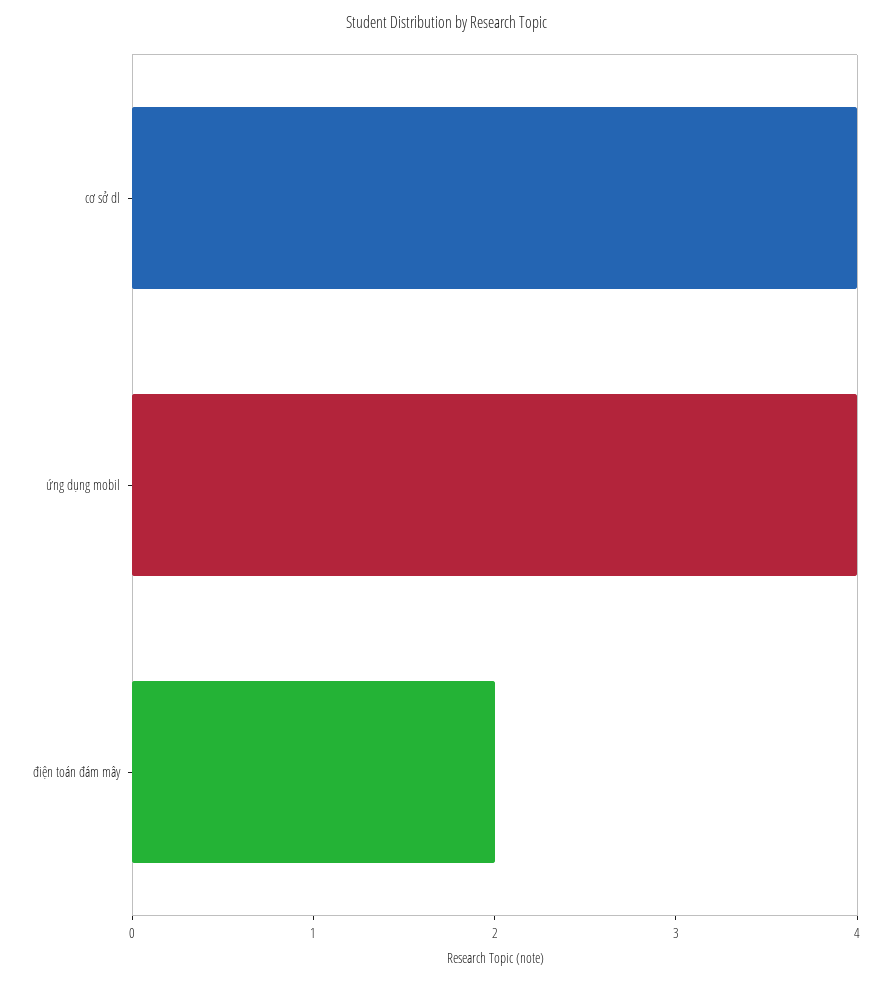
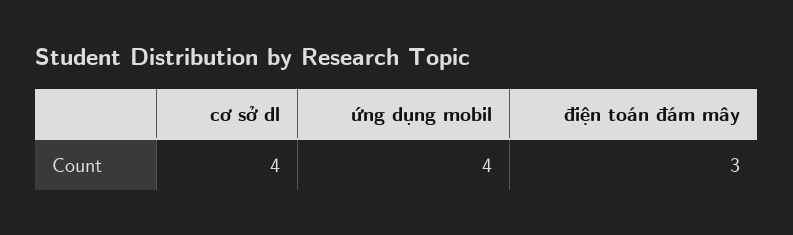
điện toán đám mây: 2 -> 3

